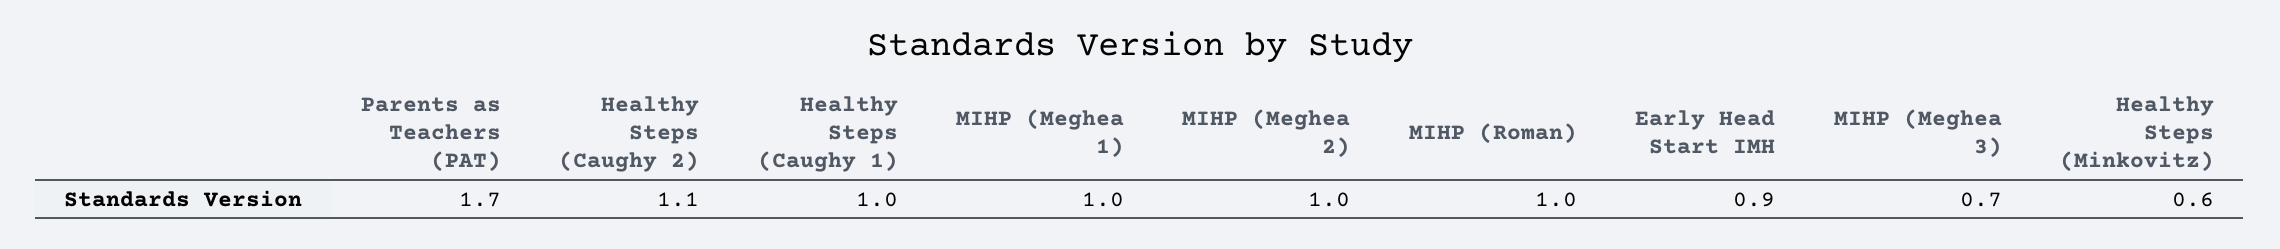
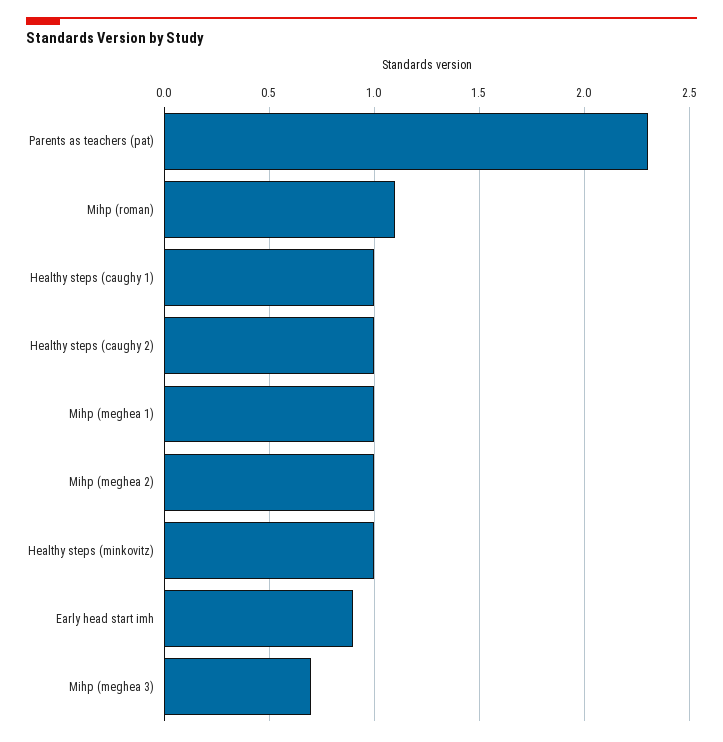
Parents as Teachers (PAT): 1.7 -> 2.3
Healthy Steps (Caughy 2): 1.1 -> 1
MIHP (Roman): 1 -> 1.1
Healthy Steps (Minkovitz): 0.6 -> 1

